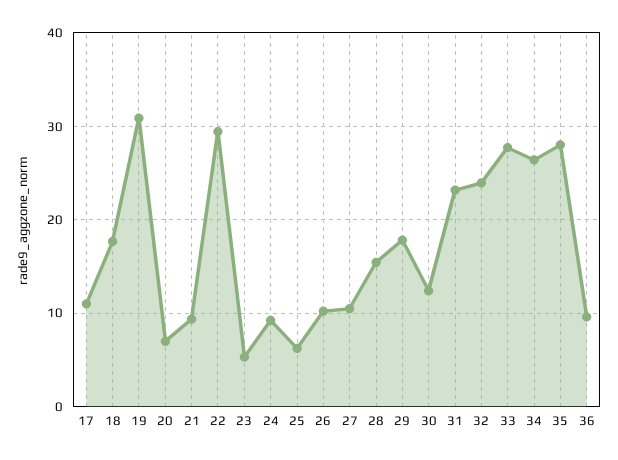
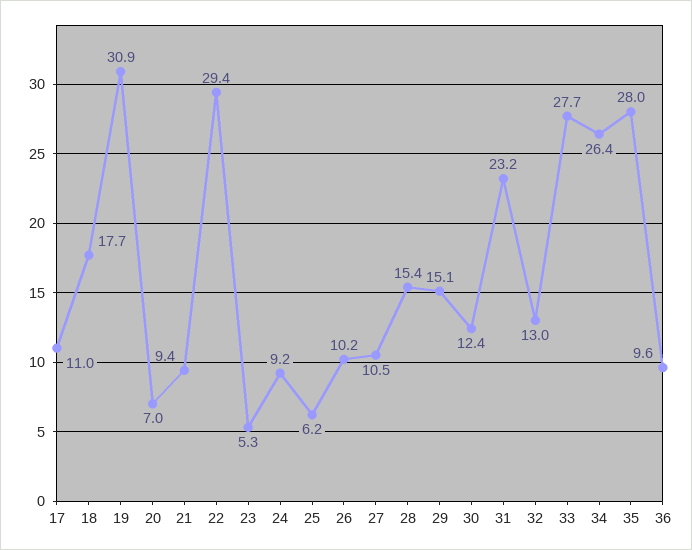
29: 18 -> 15.1
32: 24 -> 13

